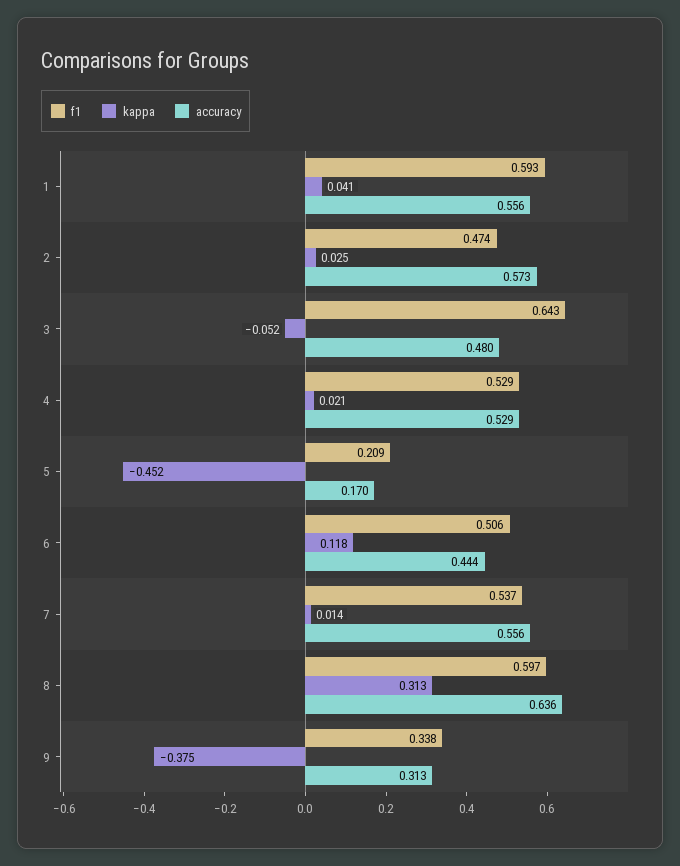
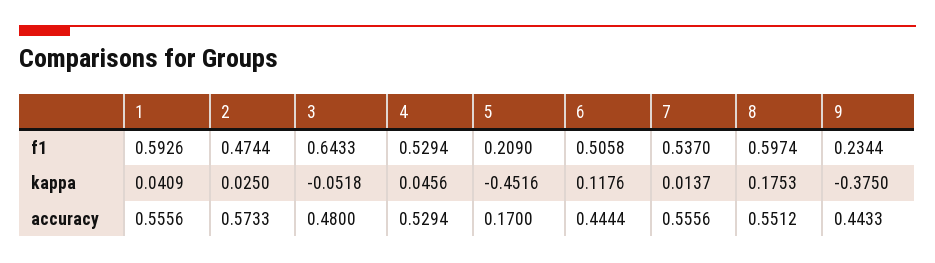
kappa, 4: 0.021 -> 0.0456
kappa, 8: 0.313 -> 0.1753
accuracy, 8: 0.636 -> 0.5512
f1, 9: 0.338 -> 0.2344
accuracy, 9: 0.313 -> 0.4433

